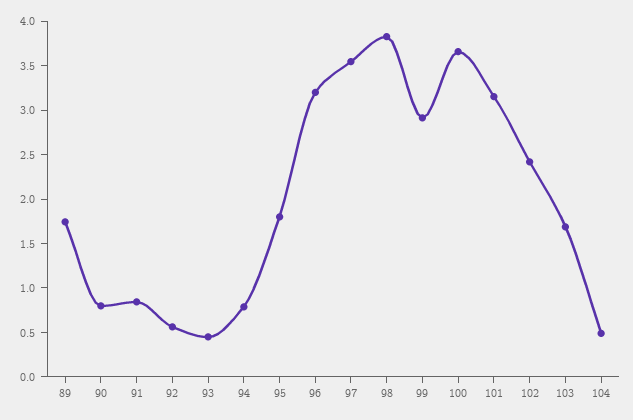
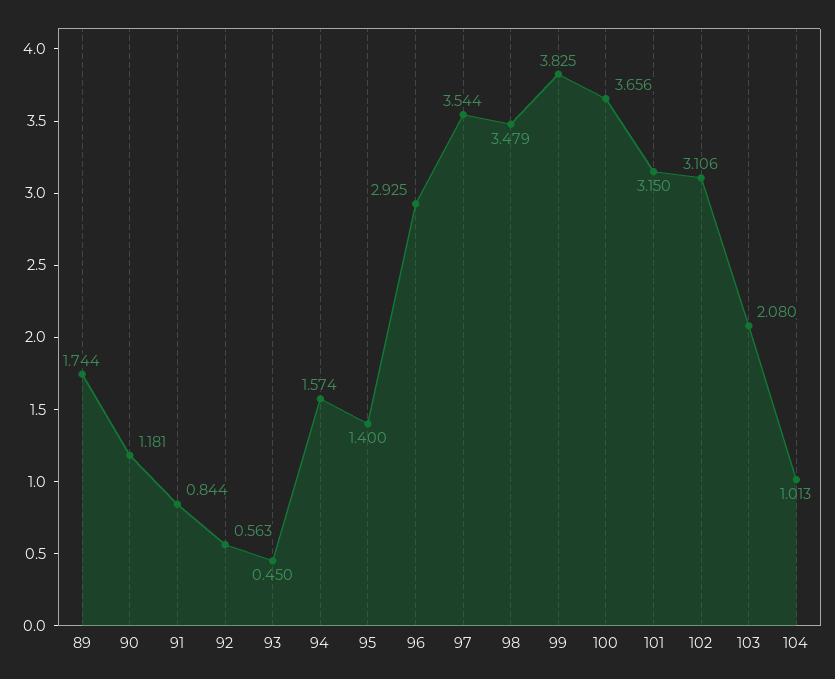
90: 0.8 -> 1.181
94: 0.8 -> 1.574
95: 1.8 -> 1.4
96: 3.2 -> 2.925
98: 3.8 -> 3.479
99: 2.9 -> 3.825
102: 2.4 -> 3.106
103: 1.7 -> 2.08
104: 0.5 -> 1.013

